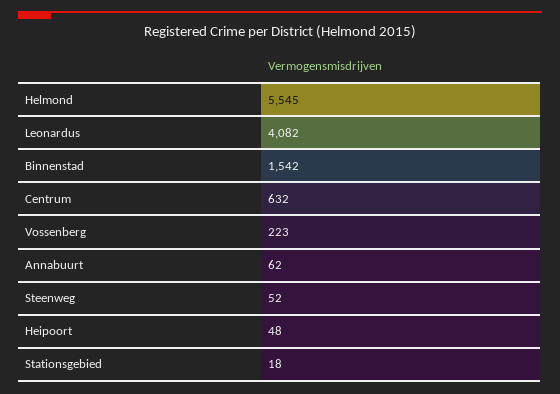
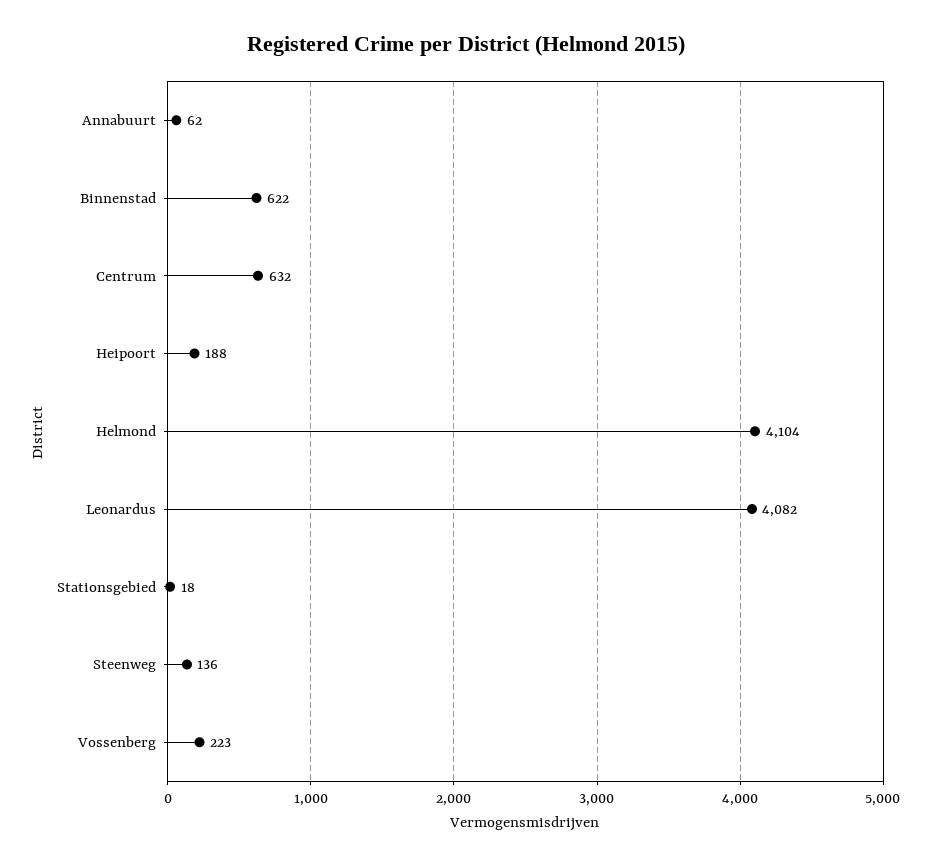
Helmond: 5545 -> 4104
Binnenstad: 1542 -> 622
Steenweg: 52 -> 136
Heipoort: 48 -> 188

